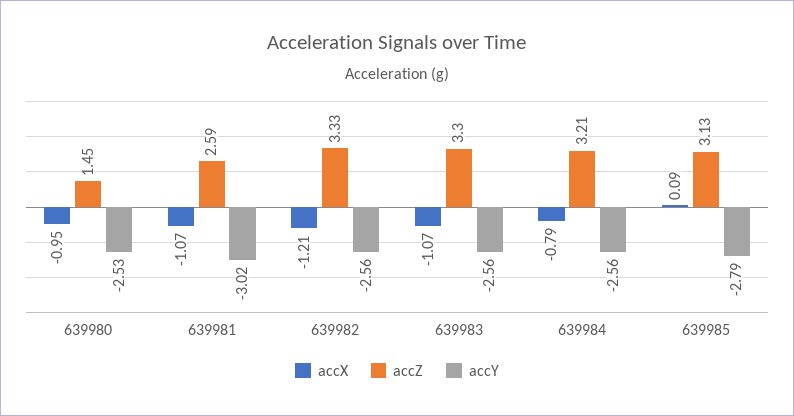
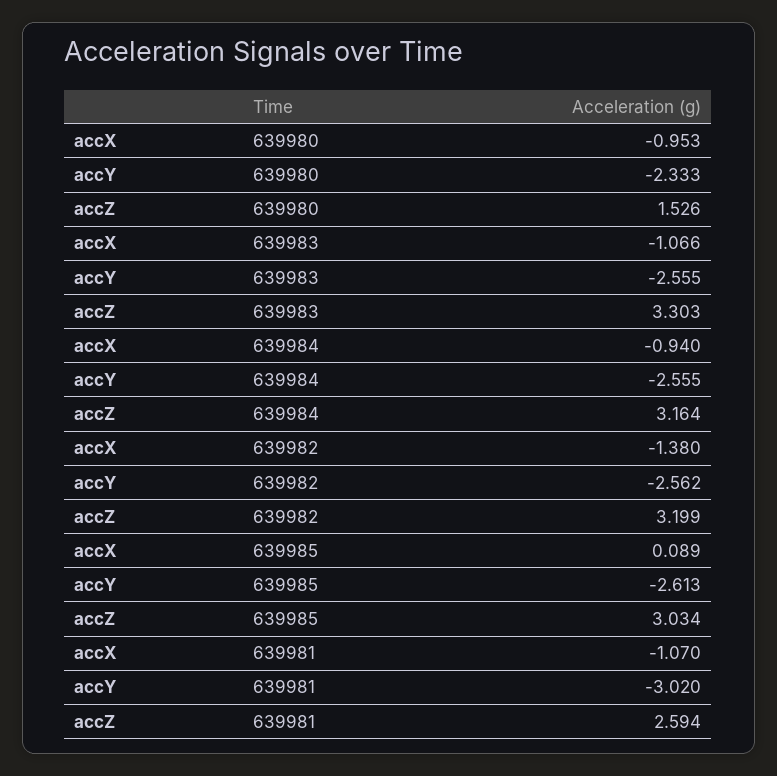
accZ, 639980: 1.45 -> 1.526
accY, 639980: -2.53 -> -2.333
accX, 639982: -1.21 -> -1.38
accZ, 639982: 3.33 -> 3.199
accX, 639984: -0.79 -> -0.94
accZ, 639984: 3.21 -> 3.164
accZ, 639985: 3.13 -> 3.034
accY, 639985: -2.79 -> -2.613

